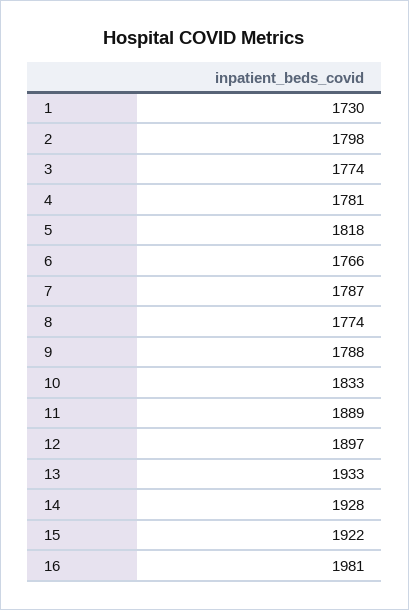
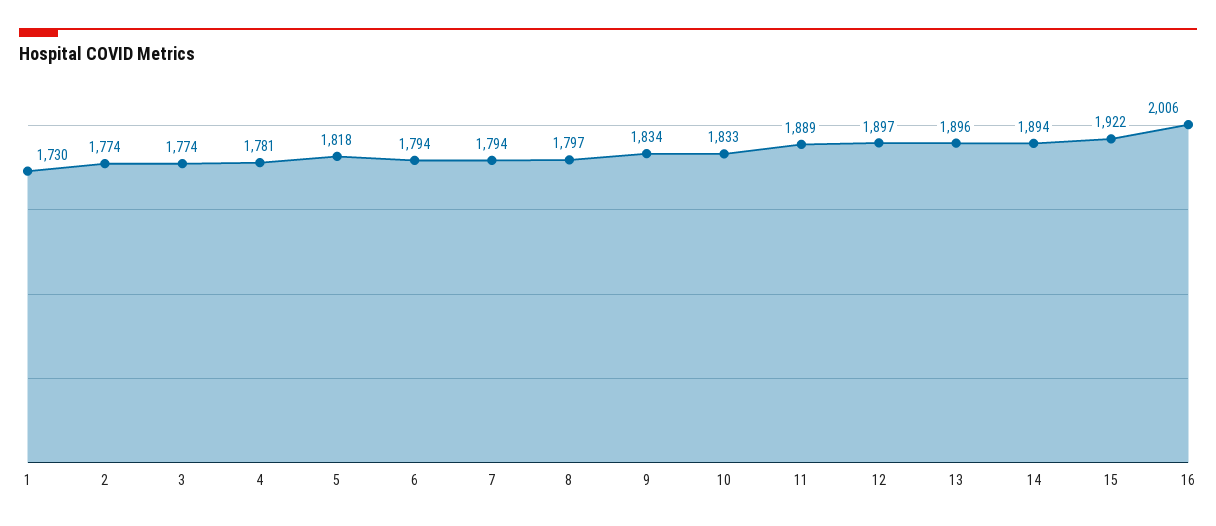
2: 1798 -> 1774
6: 1766 -> 1794
7: 1787 -> 1794
8: 1774 -> 1797
9: 1788 -> 1834
13: 1933 -> 1896
14: 1928 -> 1894
16: 1981 -> 2006

